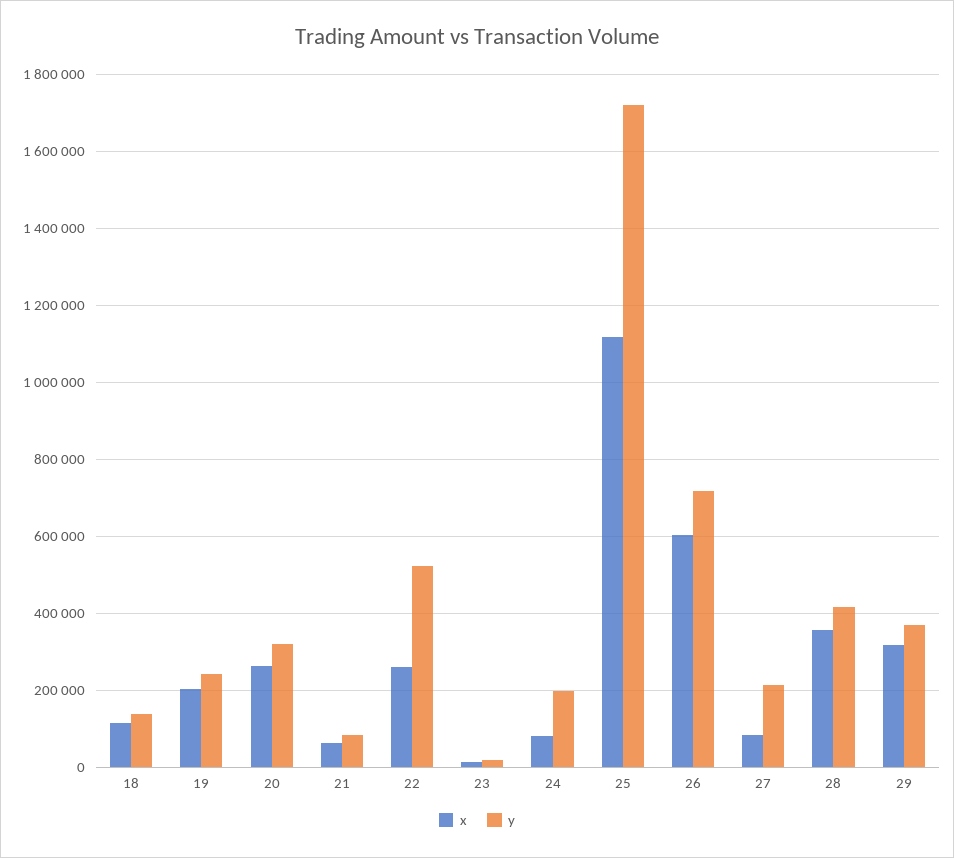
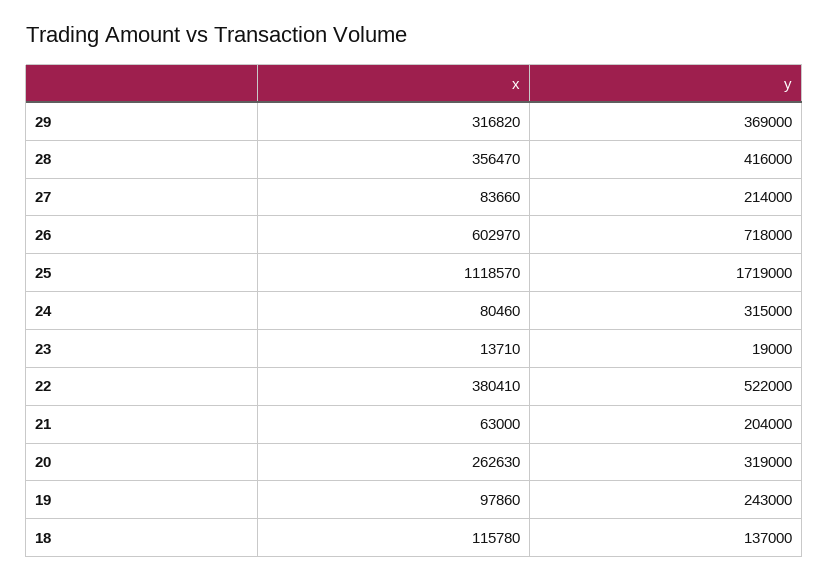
x, 19: 200000 -> 97860
y, 21: 80000 -> 204000
x, 22: 260000 -> 380410
y, 24: 200000 -> 315000

